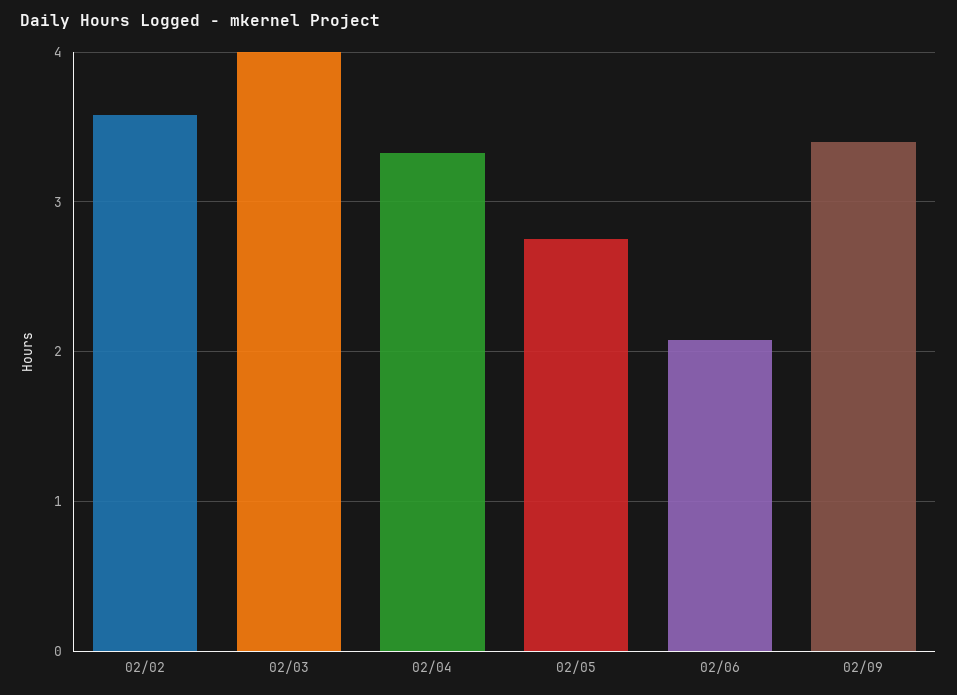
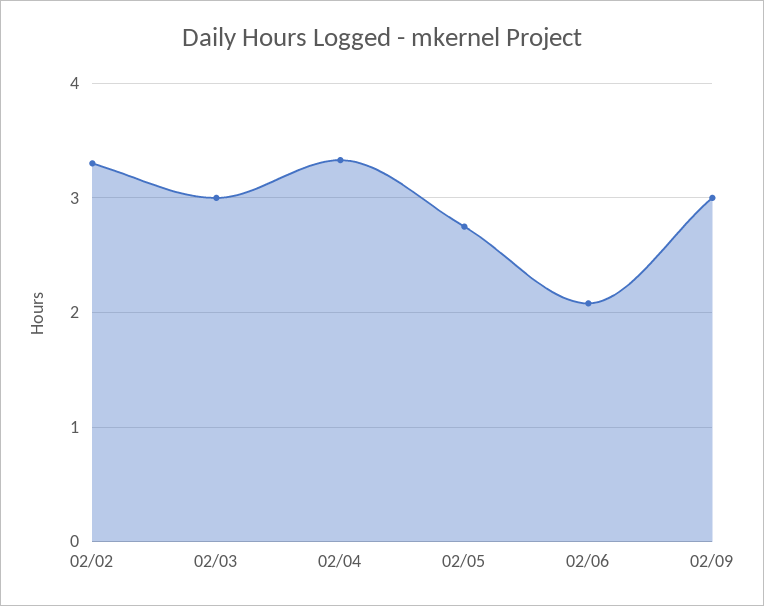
02/02: 3.6 -> 3.3
02/03: 4 -> 3
02/09: 3.4 -> 3

